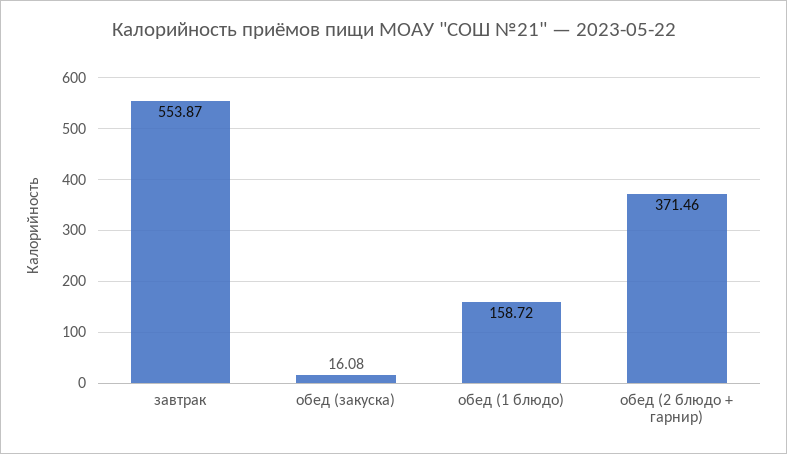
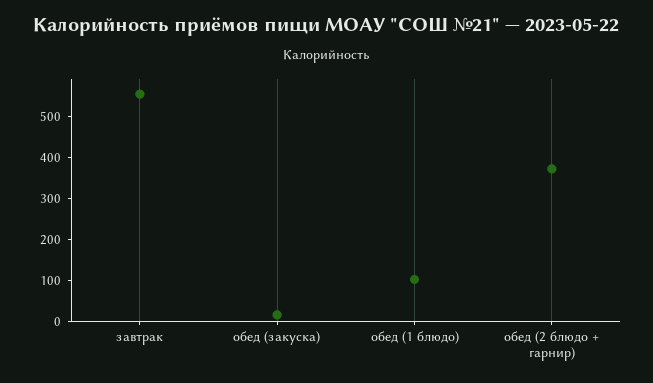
обед (1 блюдо): 158.72 -> 100

